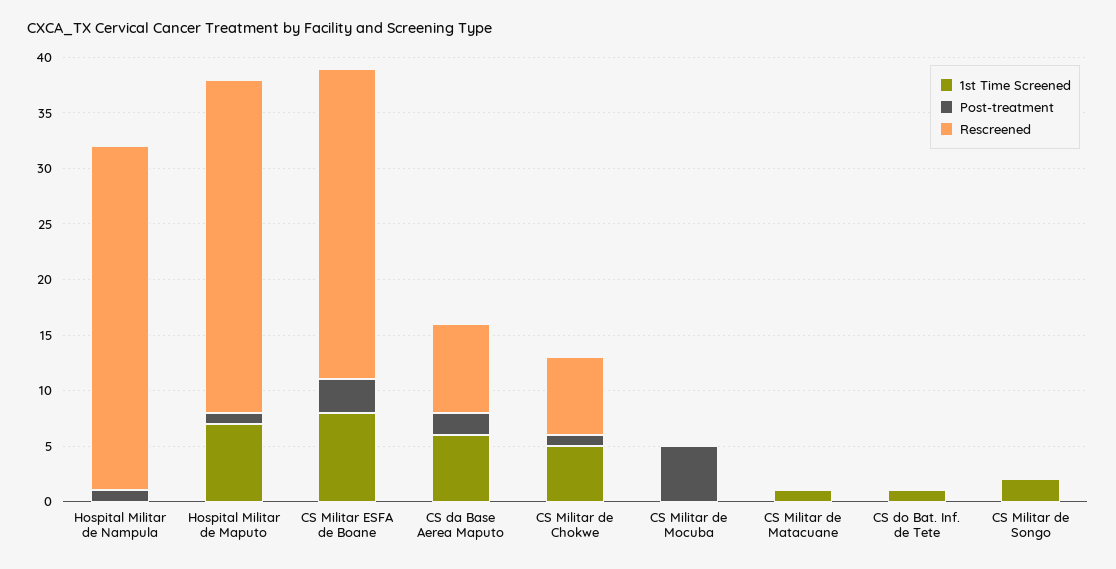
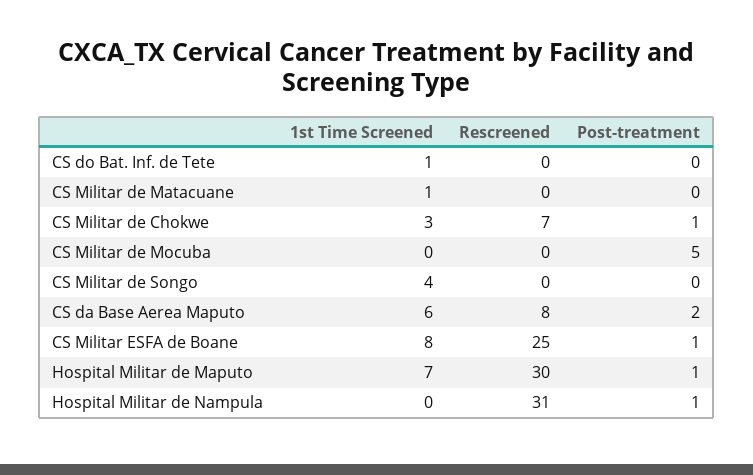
Post-treatment, CS Militar ESFA de Boane: 3 -> 1
Rescreened, CS Militar ESFA de Boane: 28 -> 25
1st Time Screened, CS Militar de Chokwe: 5 -> 3
1st Time Screened, CS Militar de Songo: 2 -> 4

